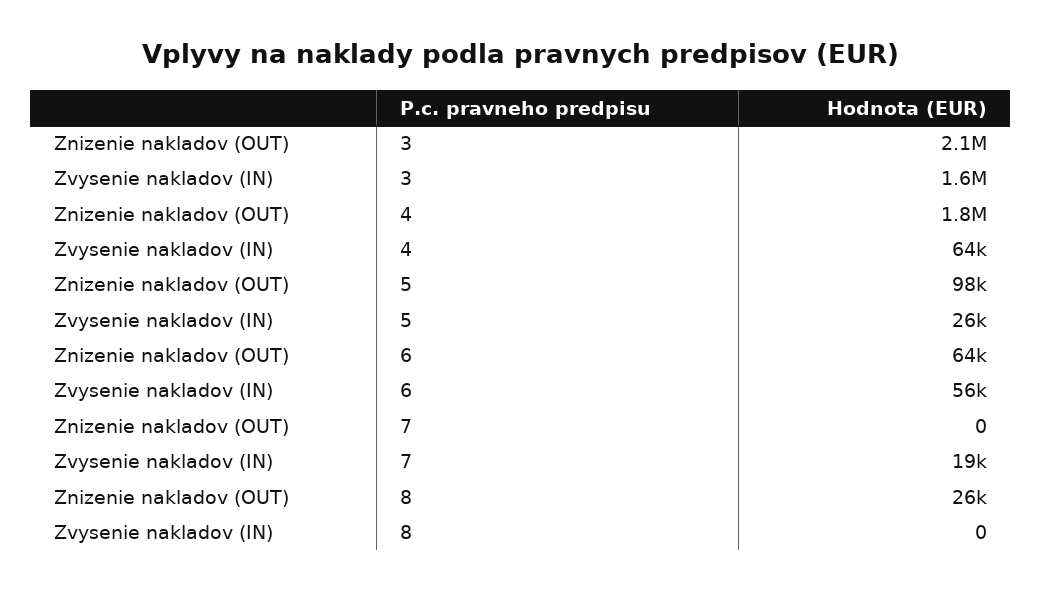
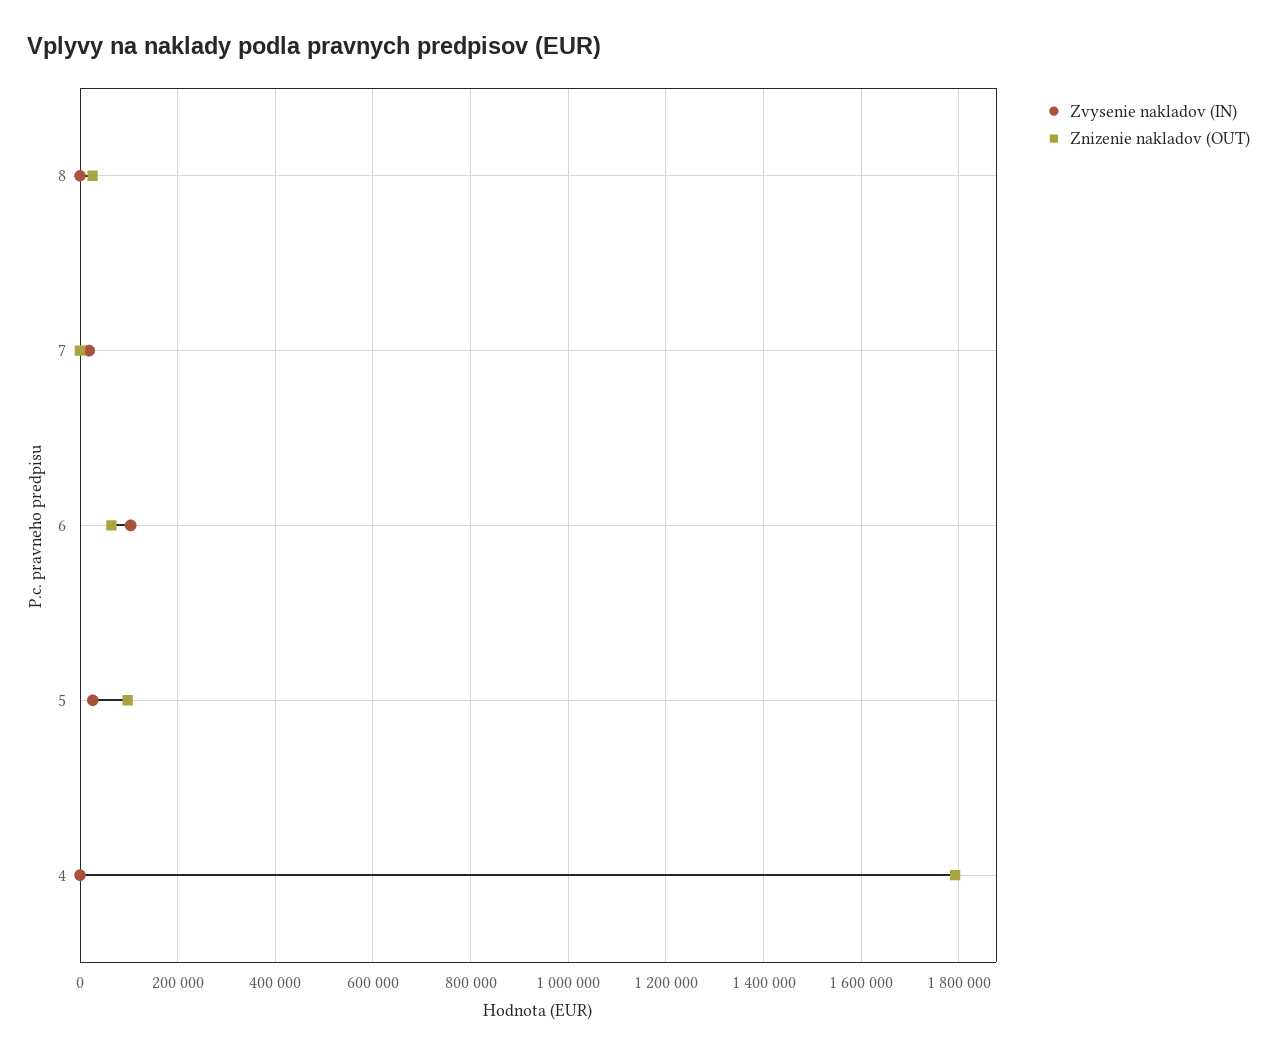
Znizenie nakladov (OUT), 3: 2100000 -> none
Zvysenie nakladov (IN), 3: 1600000 -> none
Zvysenie nakladov (IN), 4: 64000 -> 0
Zvysenie nakladov (IN), 6: 56000 -> 100000

